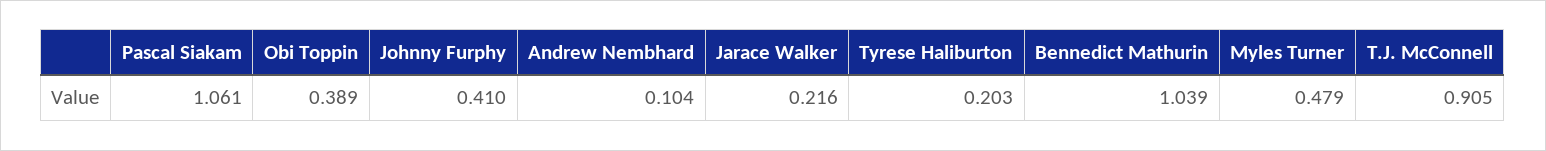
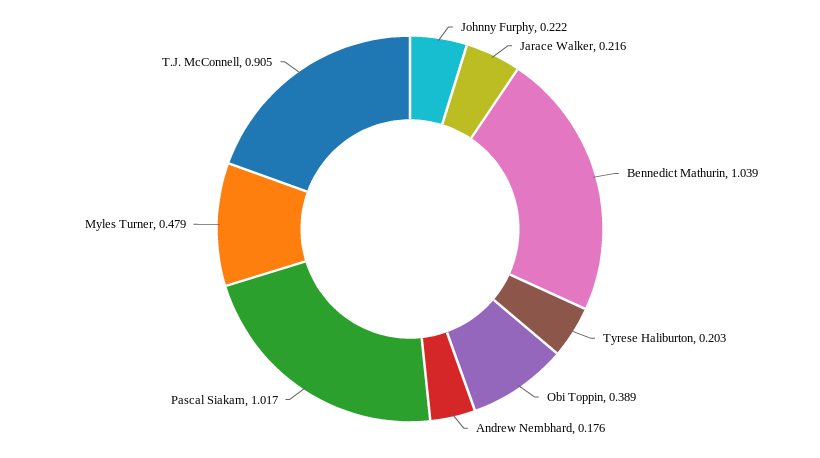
Pascal Siakam: 1.061 -> 1.017
Johnny Furphy: 0.41 -> 0.222
Andrew Nembhard: 0.104 -> 0.176

